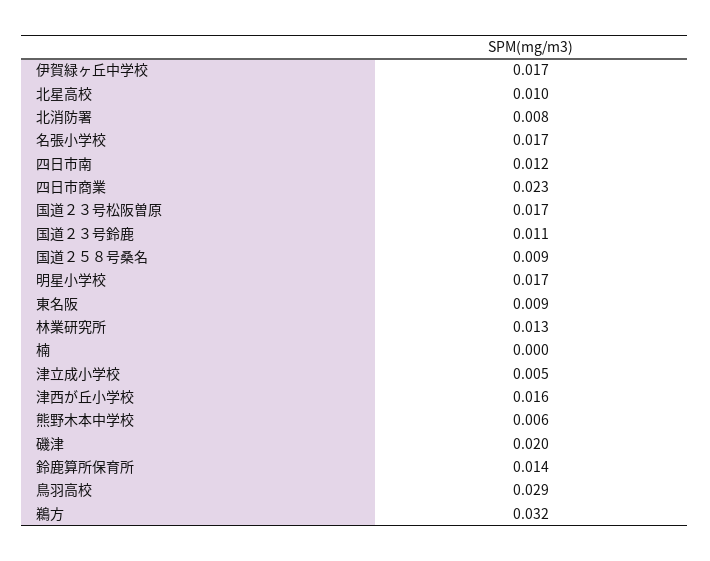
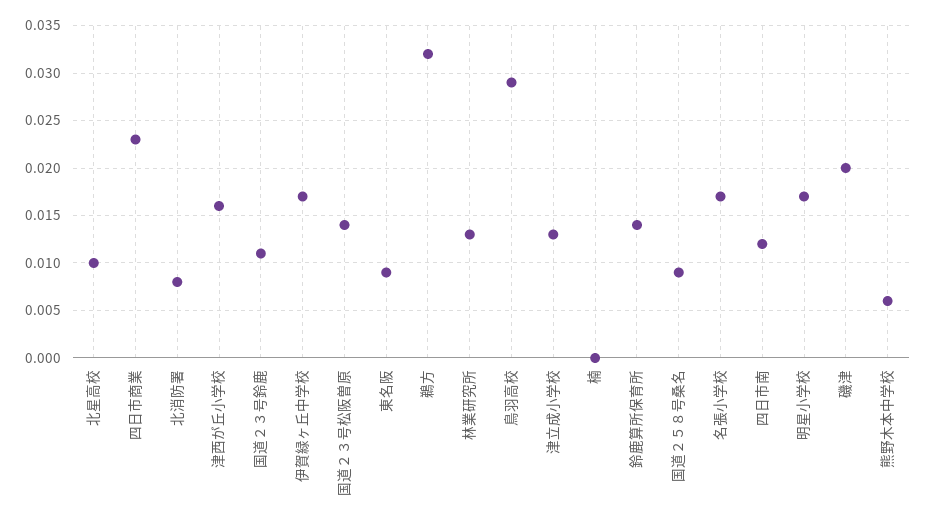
国道２３号松阪曽原: 0.017 -> 0.014
津立成小学校: 0.005 -> 0.013

